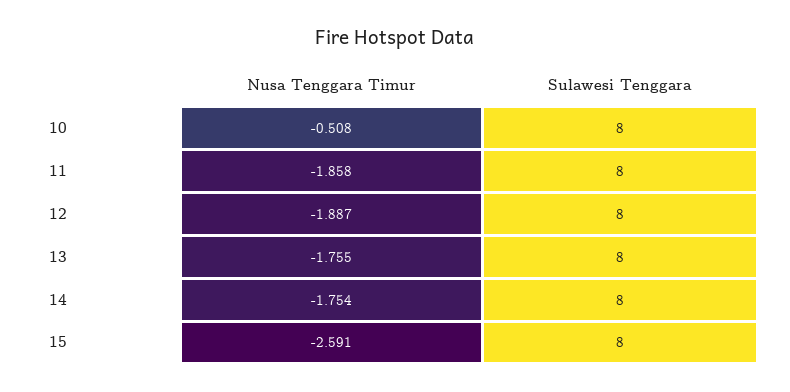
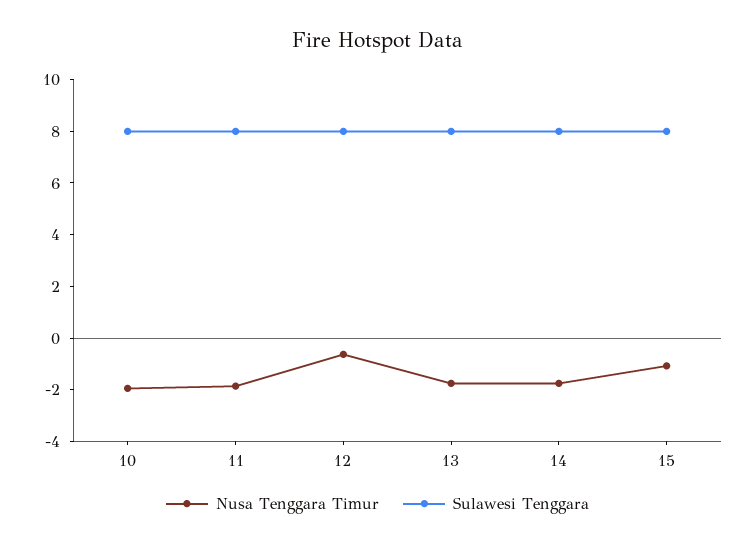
Nusa Tenggara Timur, 10: -0.508 -> -2
Nusa Tenggara Timur, 12: -1.887 -> -0.5
Nusa Tenggara Timur, 15: -2.591 -> -1

